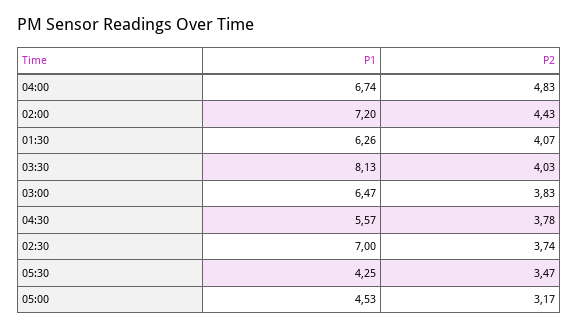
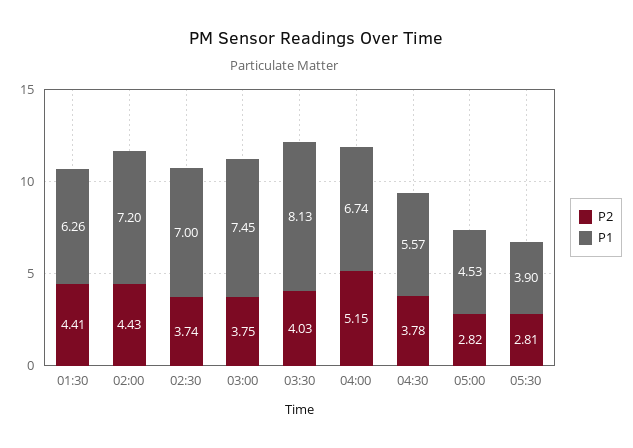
P2, 04:00: 4.83 -> 5.15
P2, 01:30: 4.07 -> 4.41
P1, 03:00: 6.47 -> 7.45
P2, 03:00: 3.83 -> 3.75
P1, 05:30: 4.25 -> 3.9
P2, 05:30: 3.47 -> 2.81
P2, 05:00: 3.17 -> 2.82

